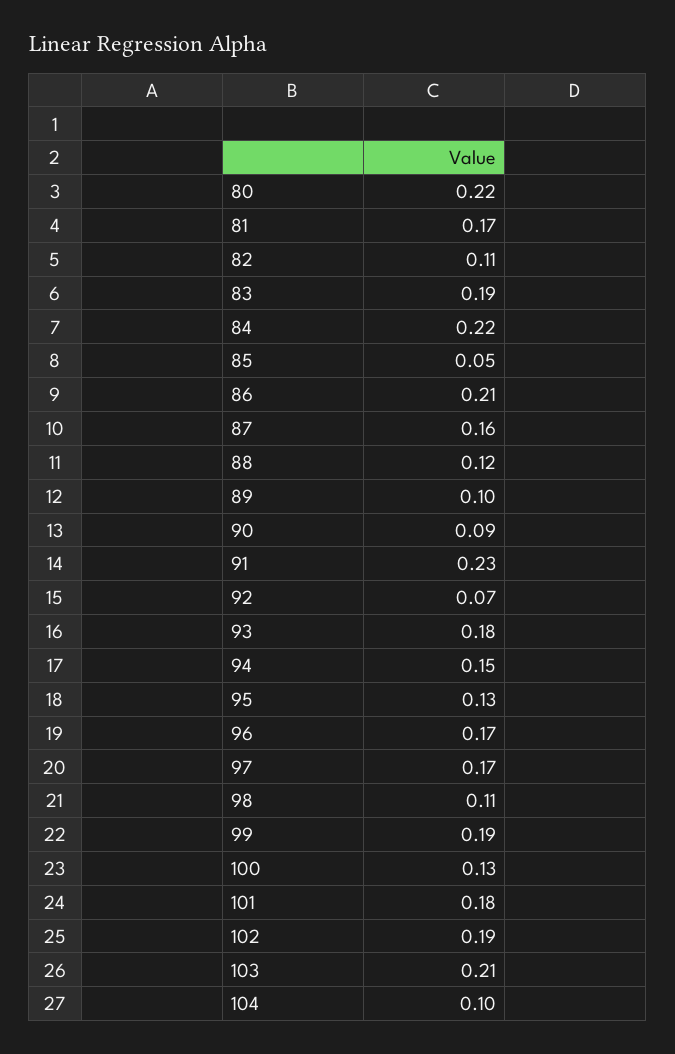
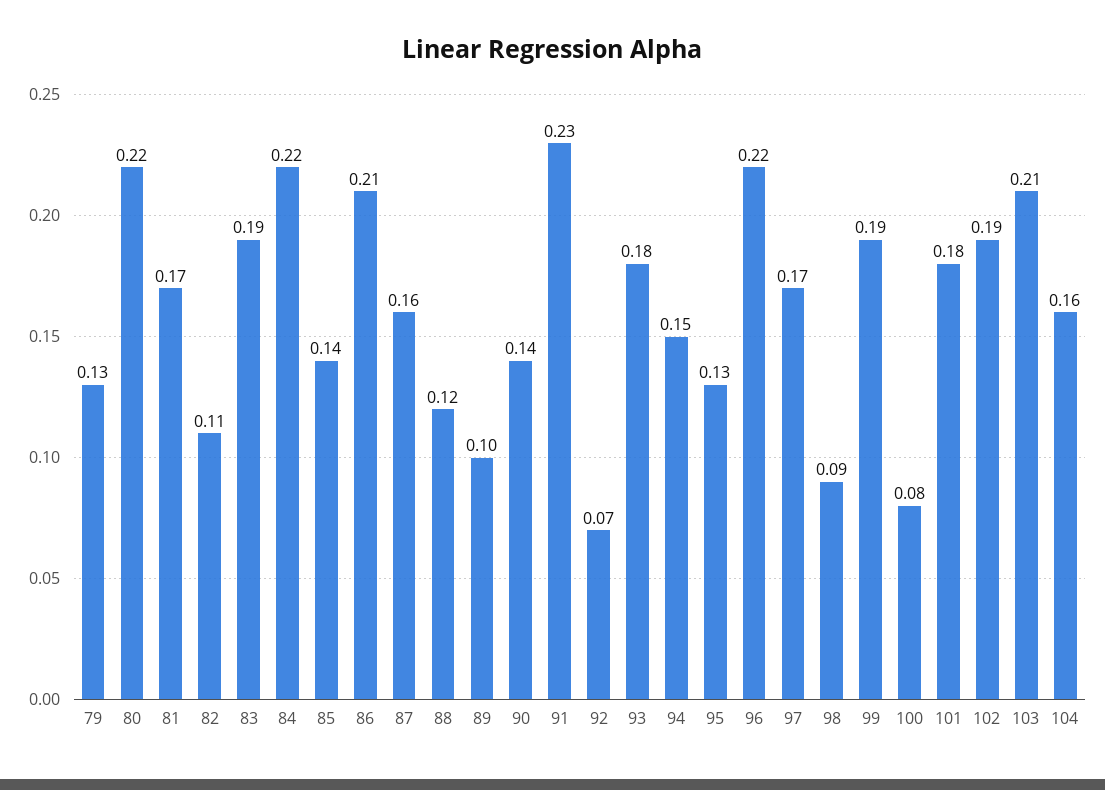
85: 0.05 -> 0.14
90: 0.09 -> 0.14
96: 0.17 -> 0.22
98: 0.11 -> 0.09
100: 0.13 -> 0.08
104: 0.1 -> 0.16
79: none -> 0.13

